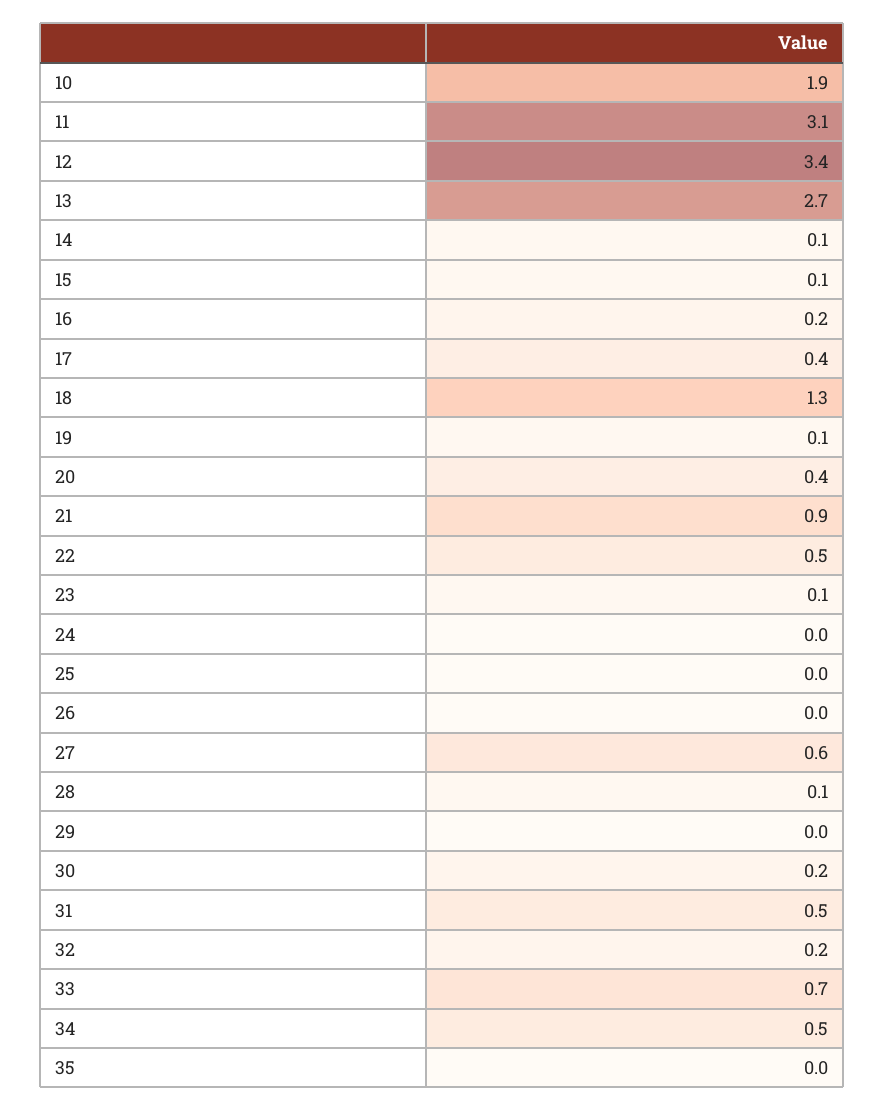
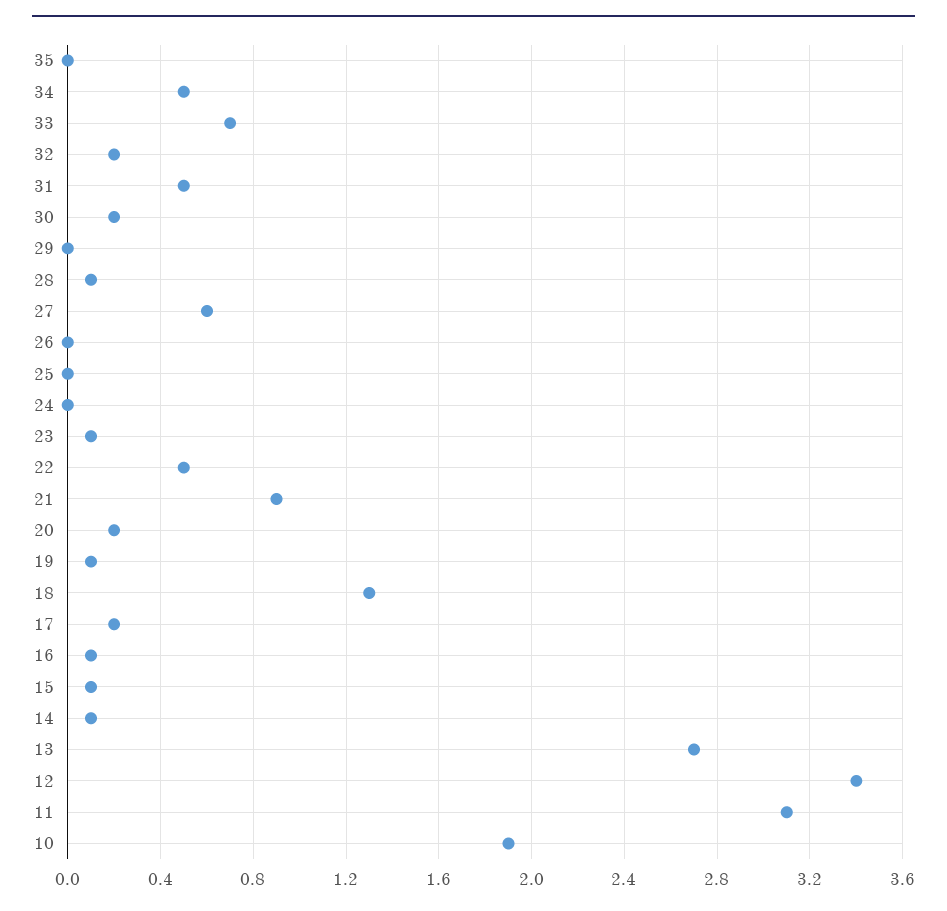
16: 0.2 -> 0.1
17: 0.4 -> 0.2
20: 0.4 -> 0.2

